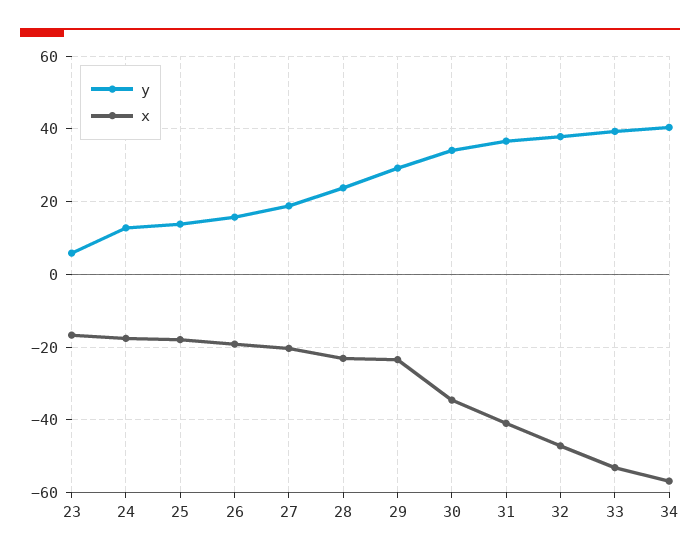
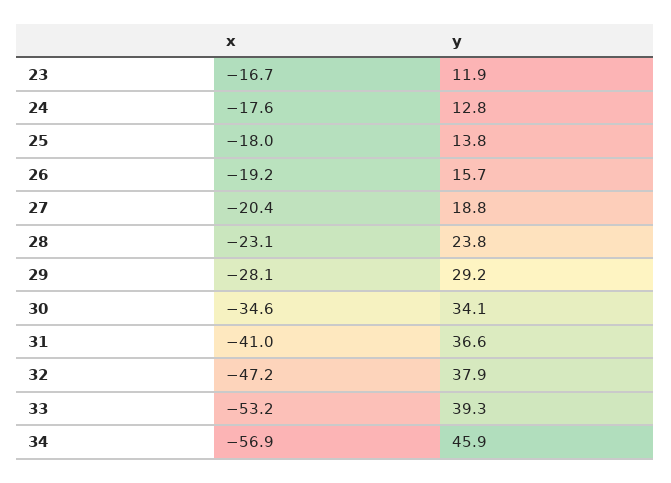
y, 23: 6 -> 11.9
x, 29: -24 -> -28.1
y, 34: 40 -> 45.9

